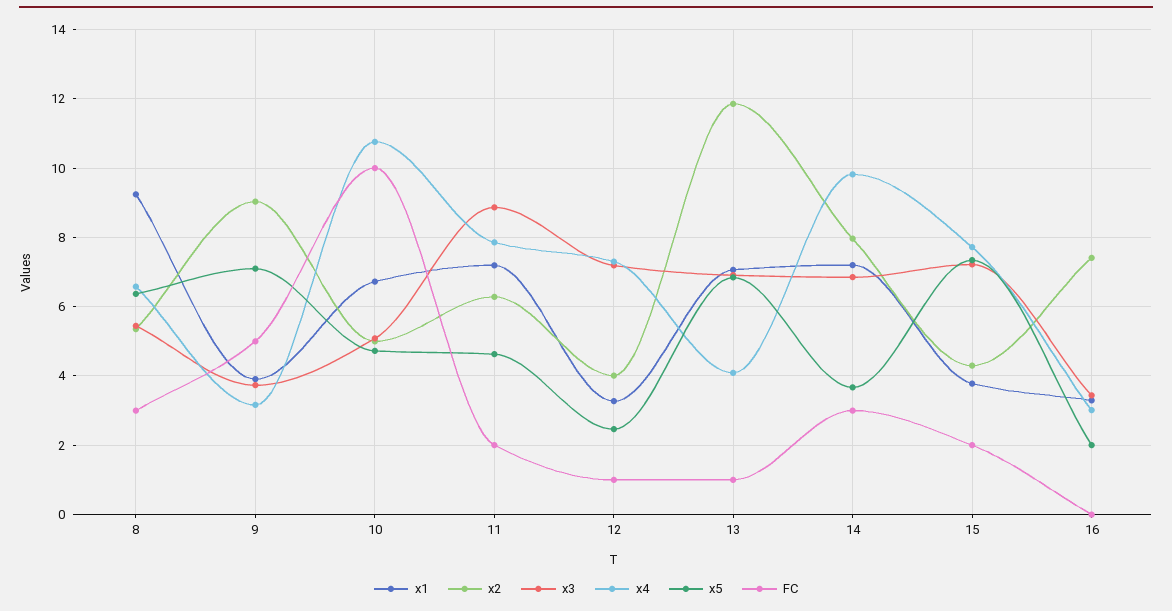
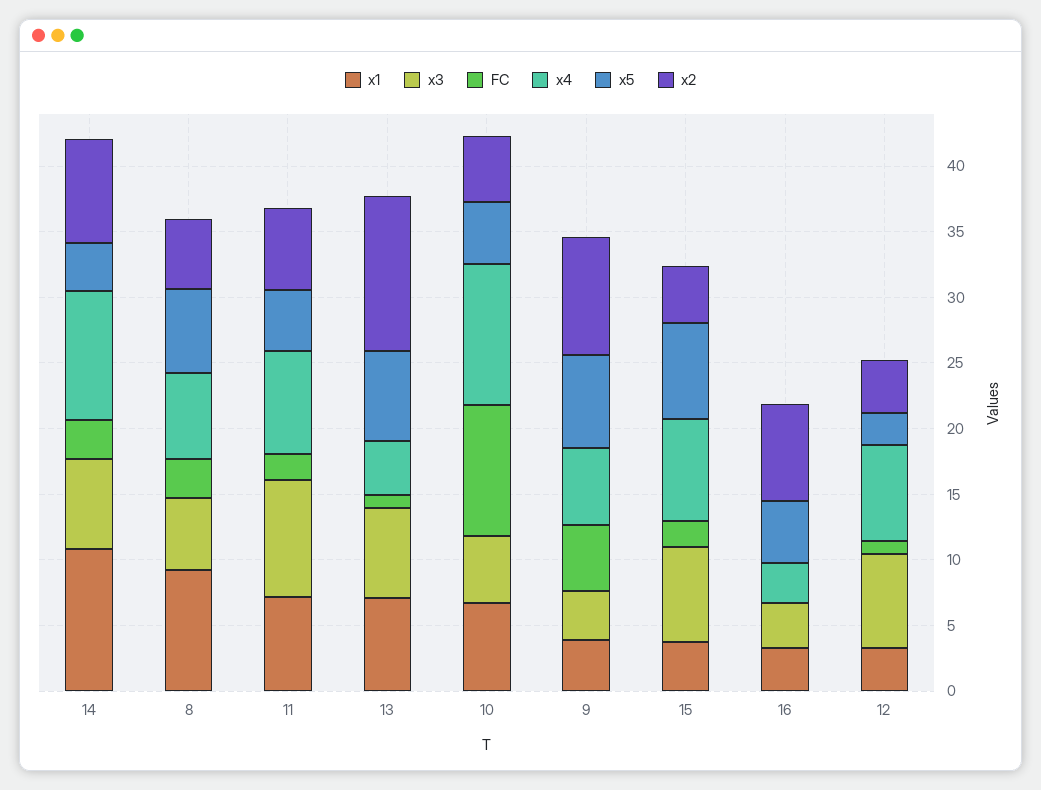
x4, 9: 3.2 -> 6
x1, 14: 7.2 -> 11
x5, 16: 2 -> 5

